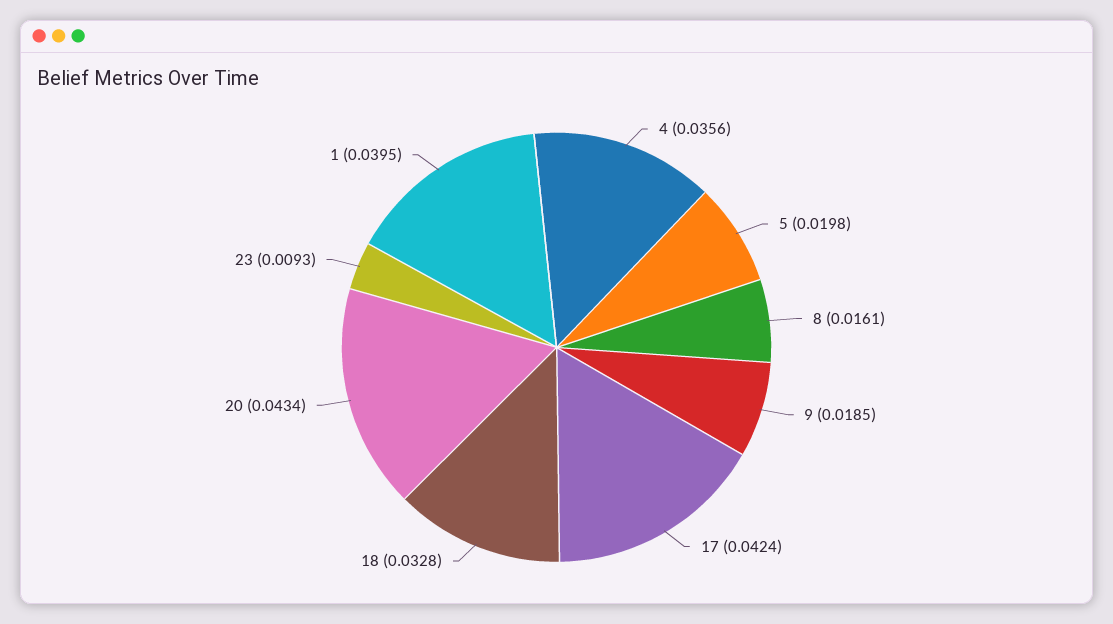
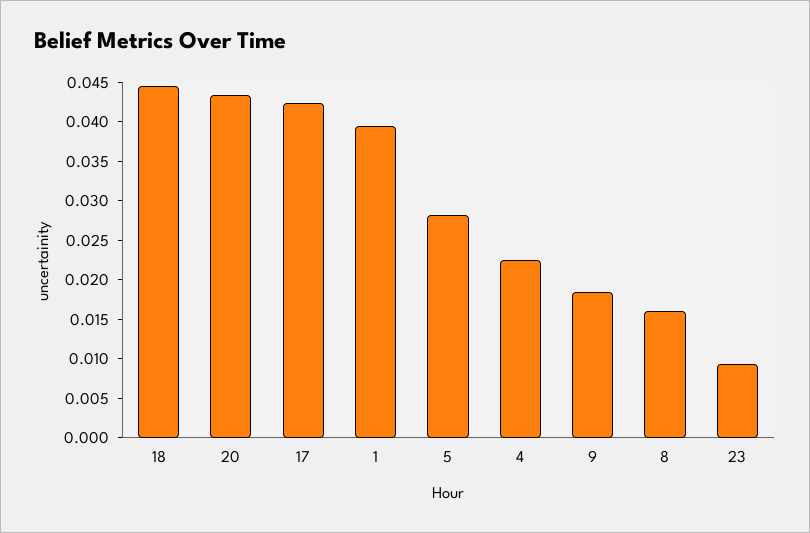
4: 0.0356 -> 0.0225
5: 0.0198 -> 0.0275
18: 0.0328 -> 0.045

